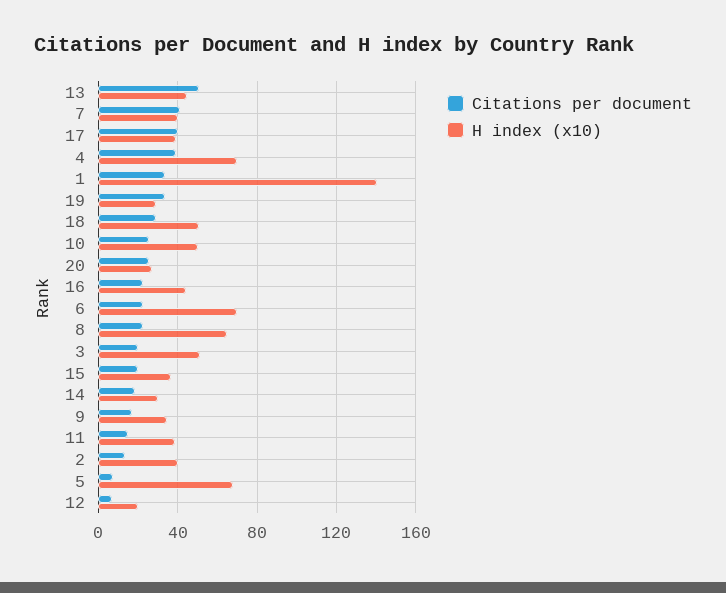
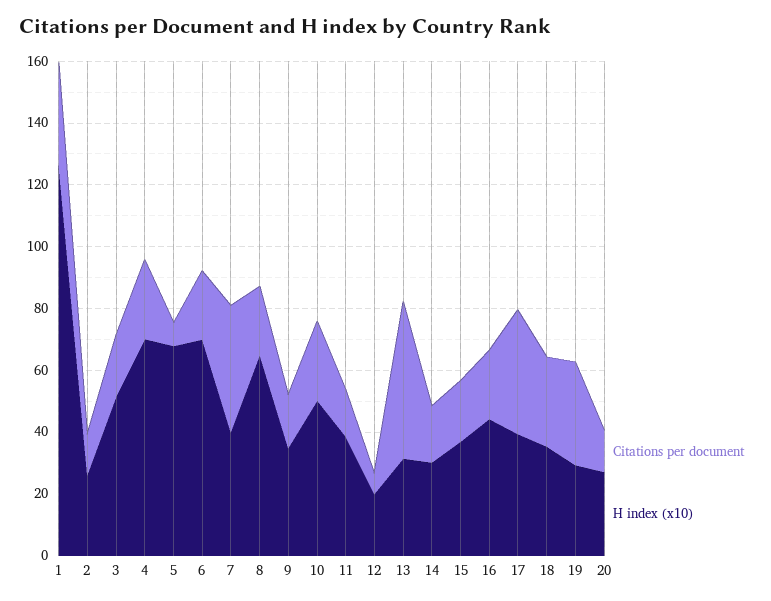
H index (x10), 13: 45 -> 30
Citations per document, 4: 40 -> 25
H index (x10), 1: 140 -> 125
H index (x10), 18: 50 -> 35
Citations per document, 20: 25 -> 15
H index (x10), 2: 40 -> 25

